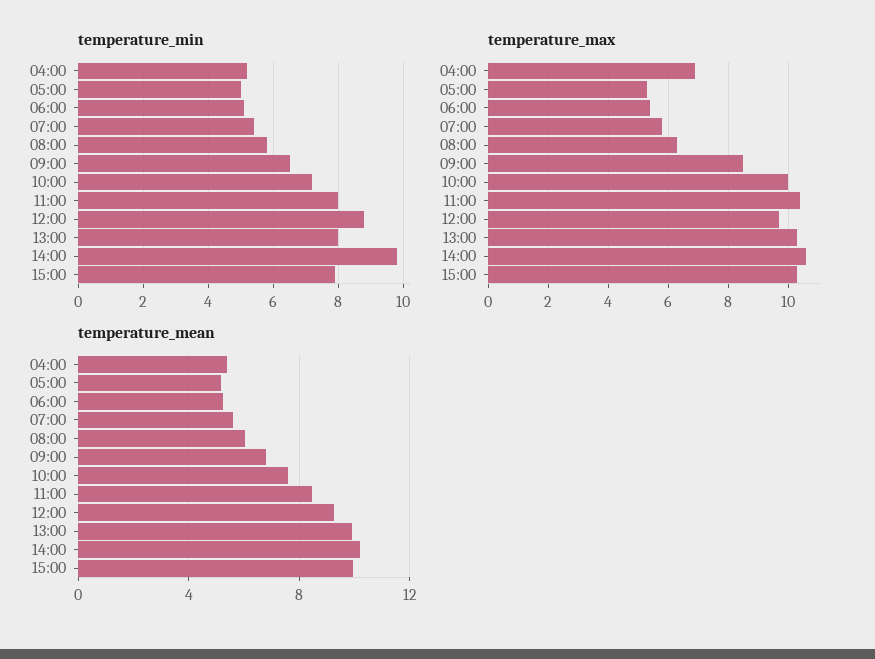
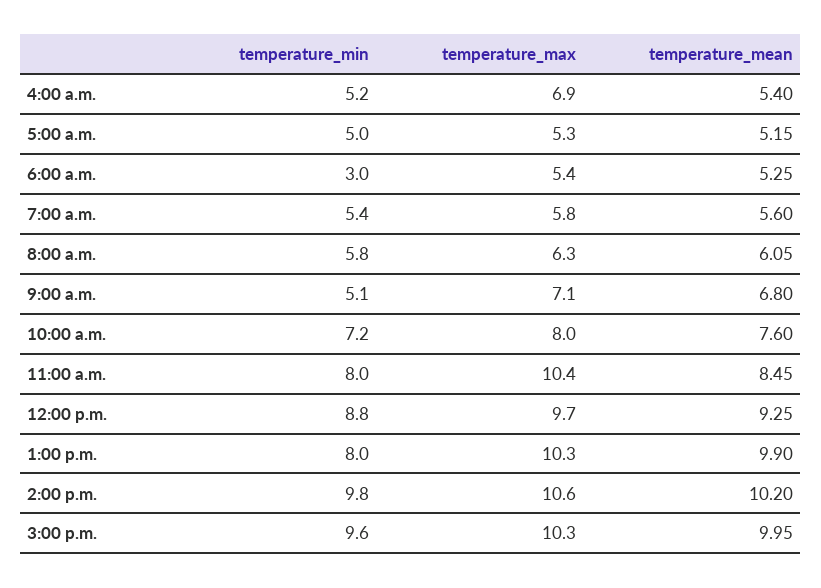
temperature_min, 06:00: 5 -> 3
temperature_min, 09:00: 6.5 -> 5.1
temperature_min, 15:00: 8 -> 9.6
temperature_max, 09:00: 8.5 -> 7.1
temperature_max, 10:00: 10 -> 8

